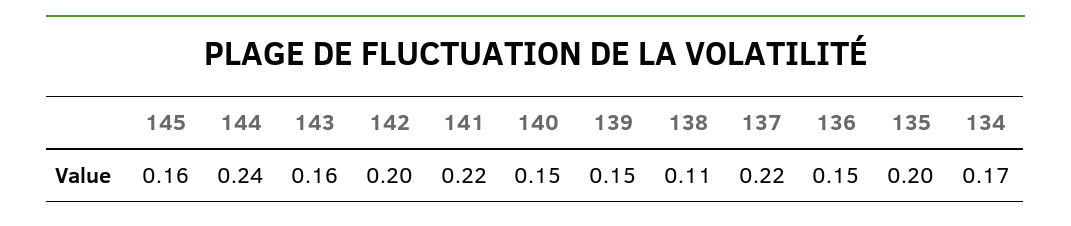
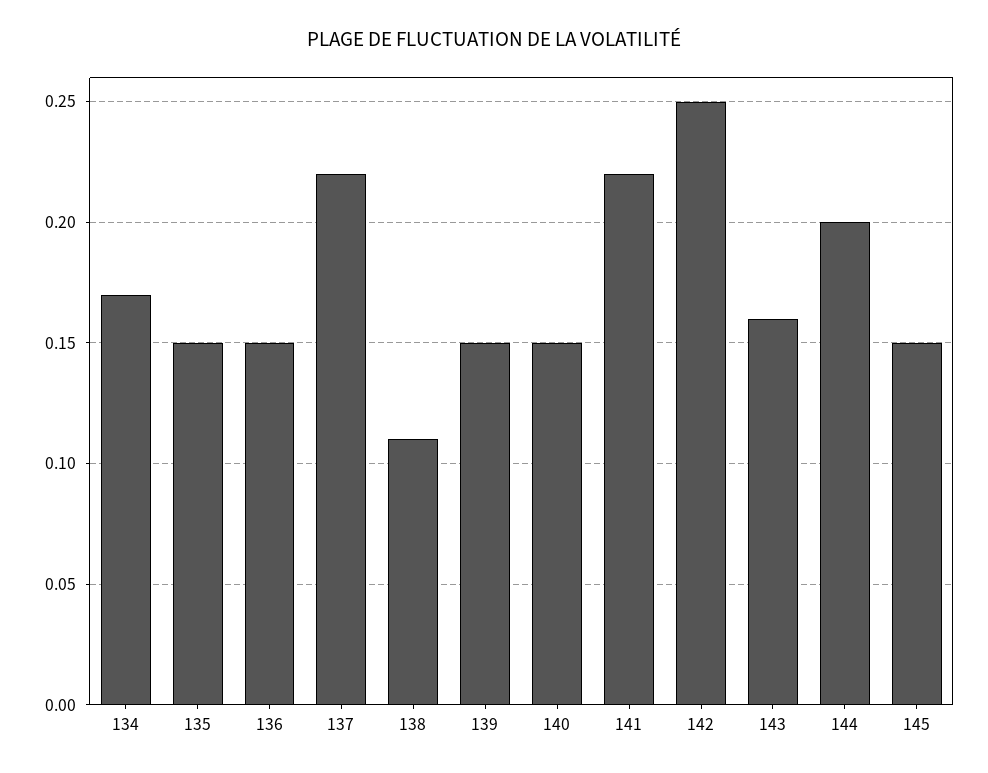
145: 0.16 -> 0.15
144: 0.24 -> 0.2
142: 0.2 -> 0.25
135: 0.2 -> 0.15

